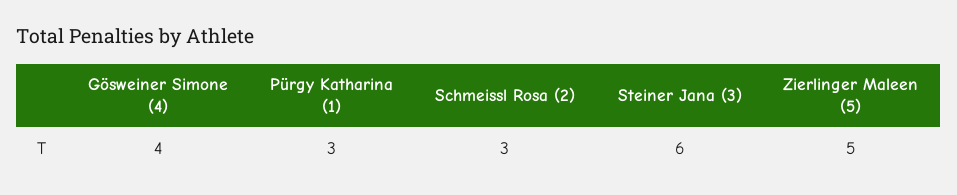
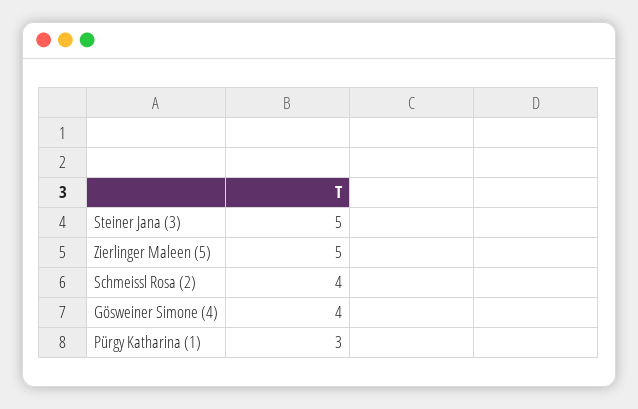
Schmeissl Rosa (2): 3 -> 4
Steiner Jana (3): 6 -> 5

